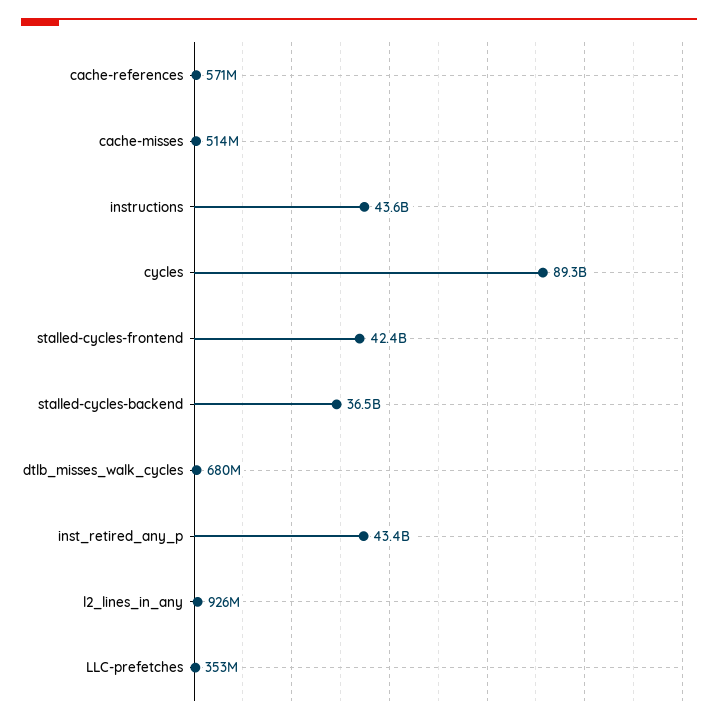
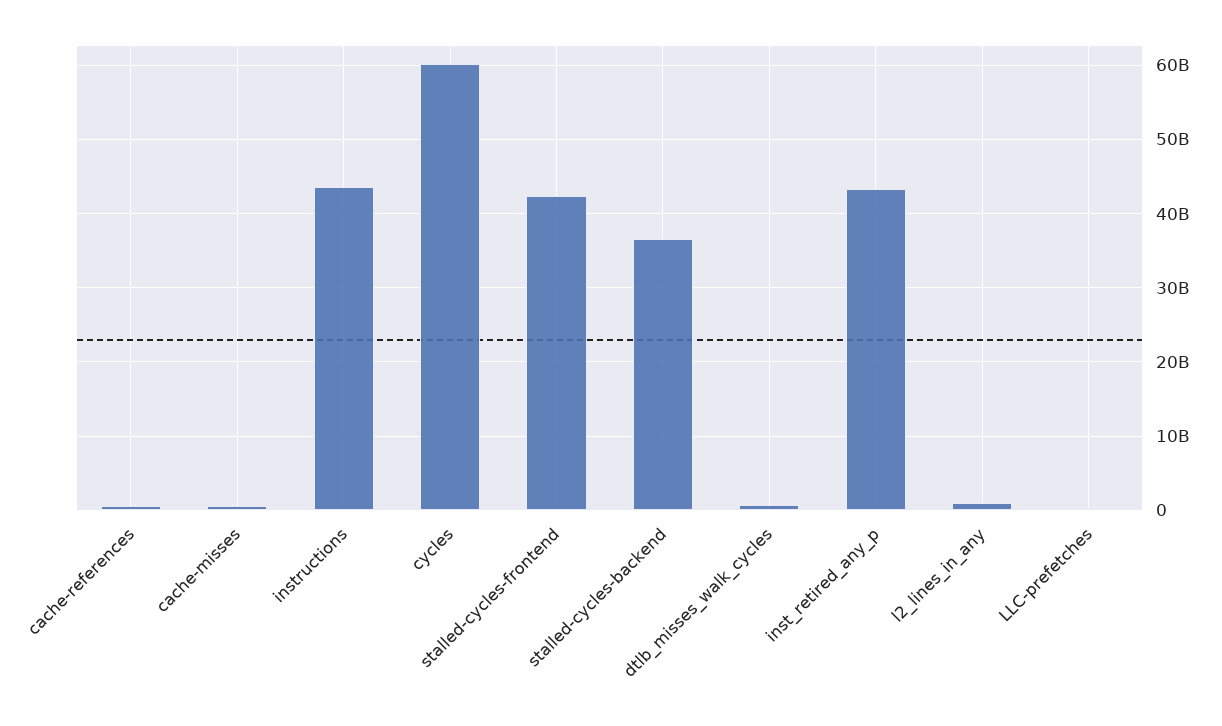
cycles: 89300000000 -> 60000000000

